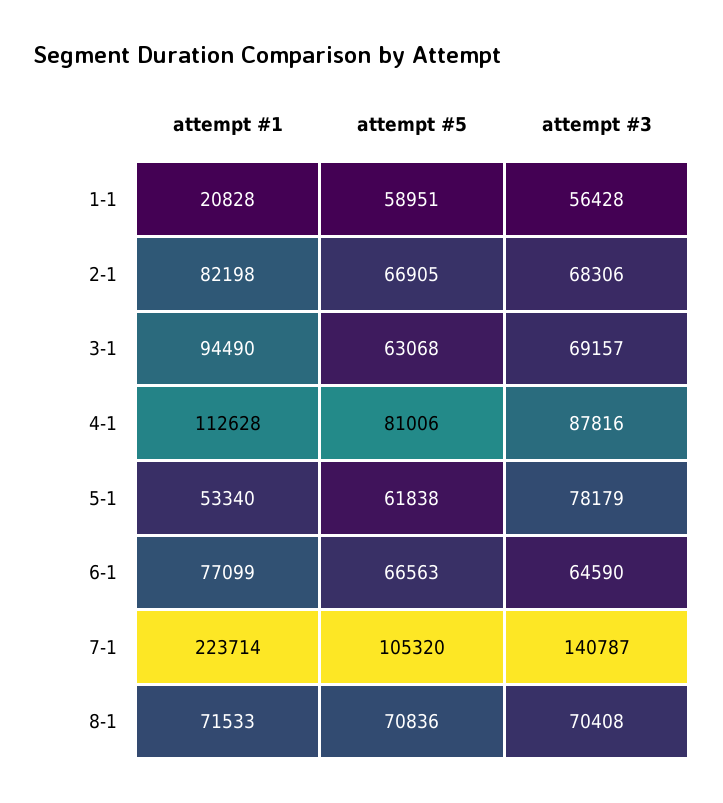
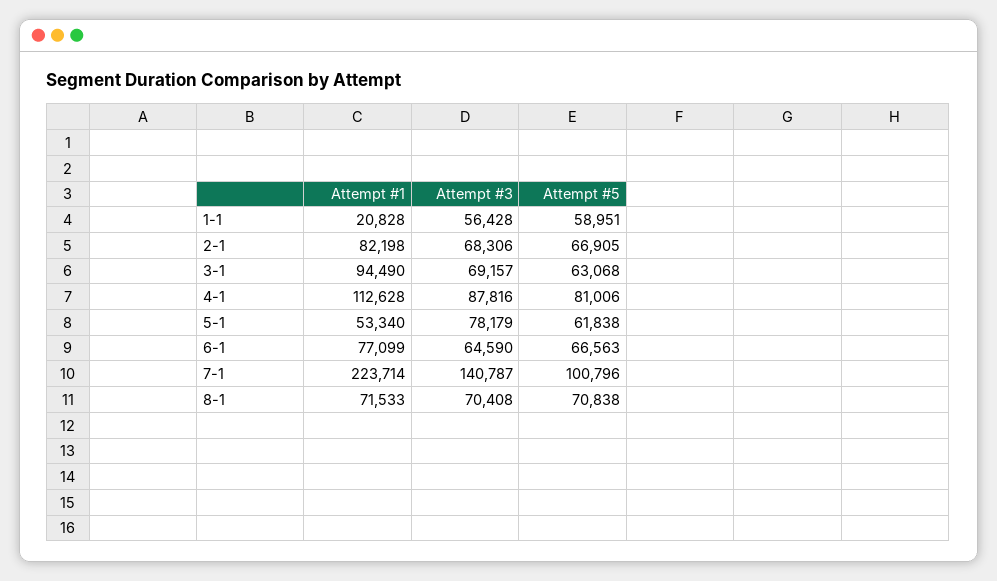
attempt #5, 7-1: 105320 -> 100796
attempt #5, 8-1: 70836 -> 70838

